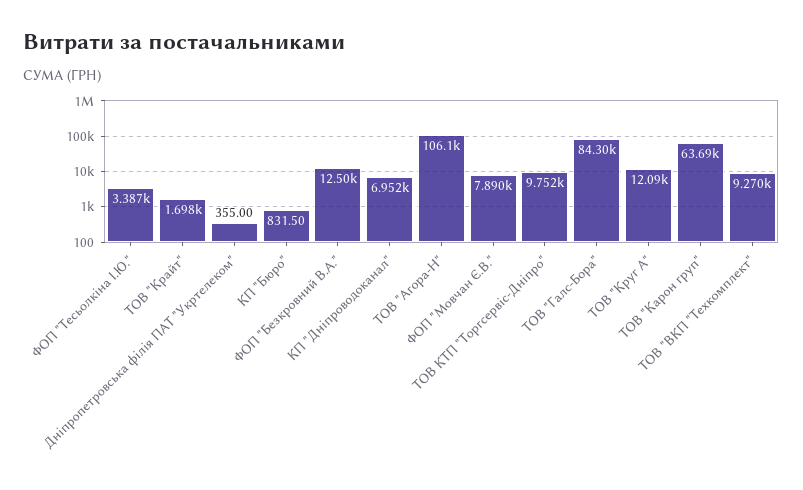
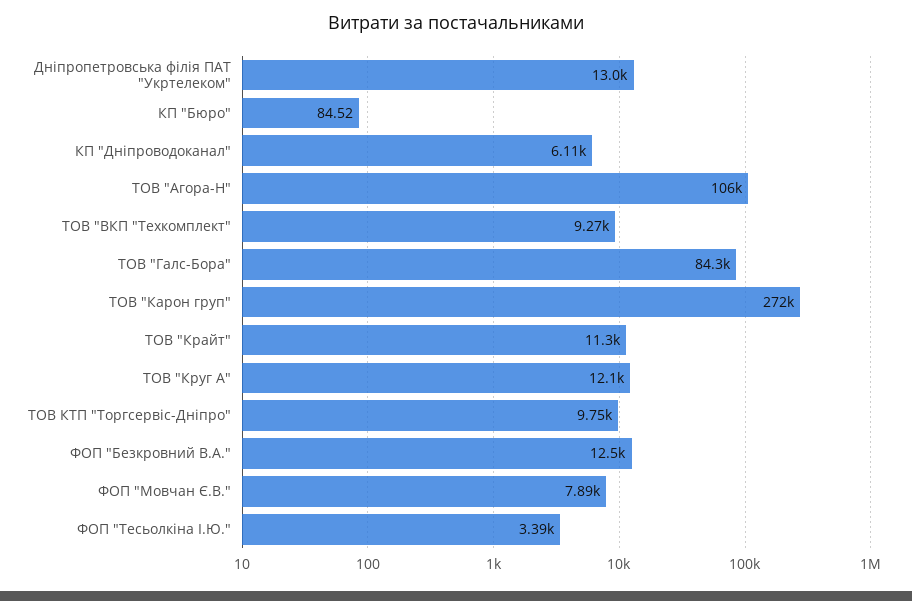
ТОВ "Крайт": 1698 -> 11300
Дніпропетровська філія ПАТ "Укртелеком": 355 -> 13000
КП "Бюро": 831.5 -> 84.52
КП "Дніпроводоканал": 6952 -> 6110
ТОВ "Карон груп": 63690 -> 272000

